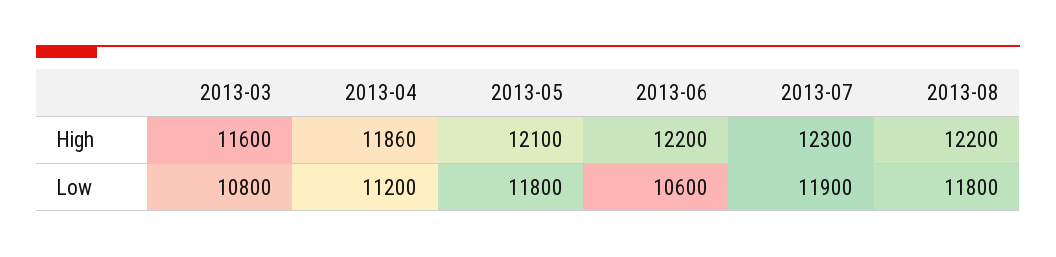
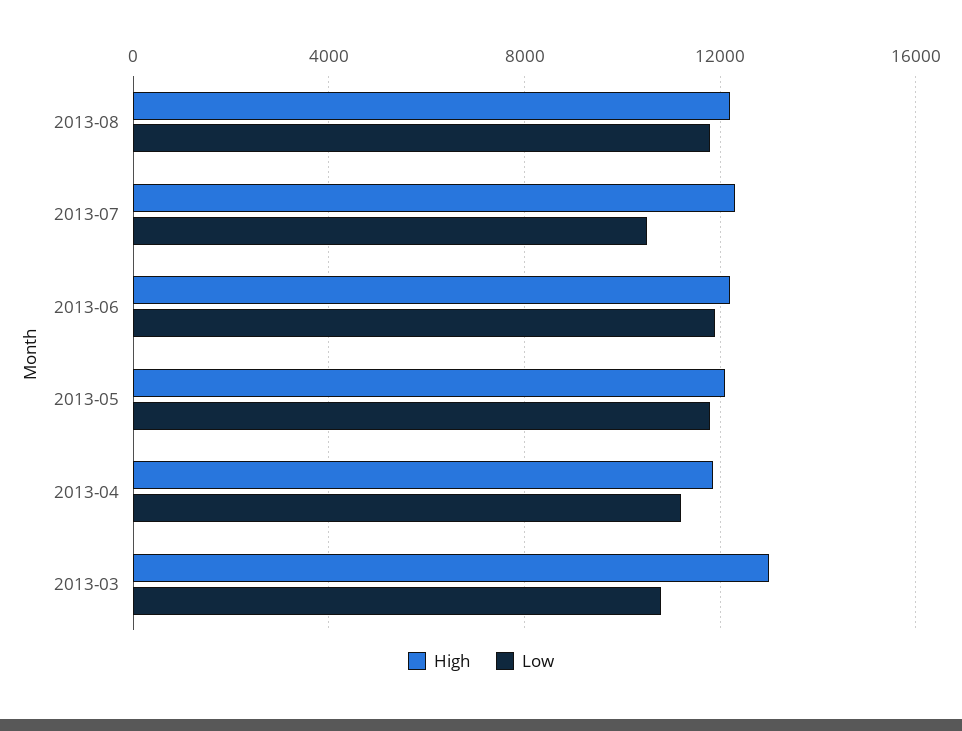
High, 2013-03: 11600 -> 13000
Low, 2013-06: 10600 -> 12000
Low, 2013-07: 11900 -> 10500

